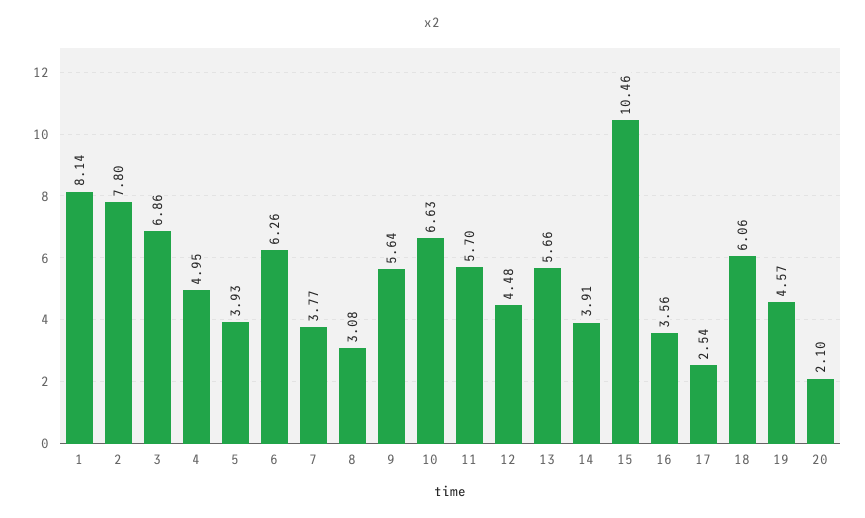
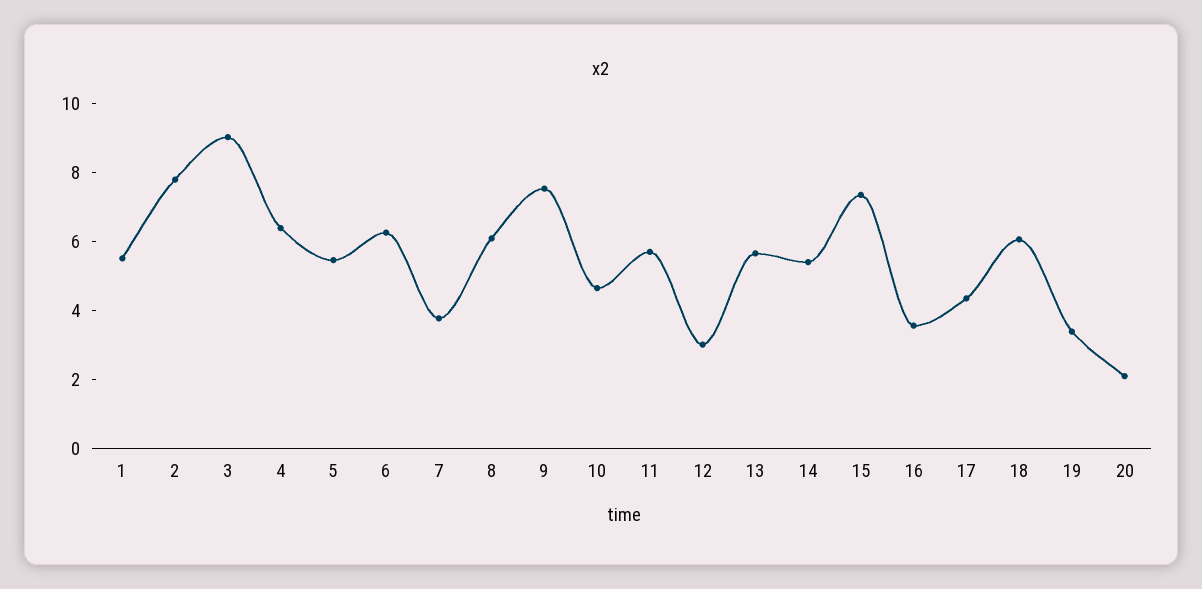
1: 8.14 -> 5.5
3: 6.86 -> 9
4: 4.95 -> 6.5
5: 3.93 -> 5.5
8: 3.08 -> 6
9: 5.64 -> 7.5
10: 6.63 -> 4.5
12: 4.48 -> 3
14: 3.91 -> 5.5
15: 10.46 -> 7.5
17: 2.54 -> 4.5
19: 4.57 -> 3.5

